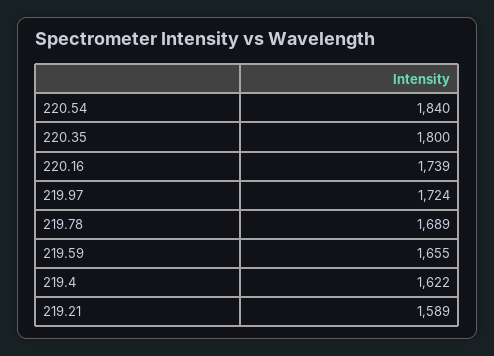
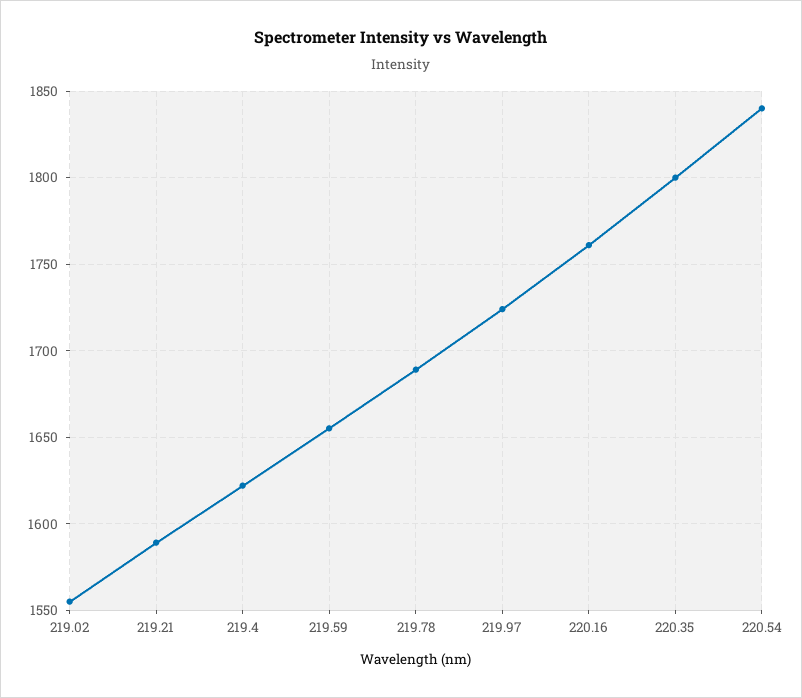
220.16: 1739 -> 1760
219.02: none -> 1555

